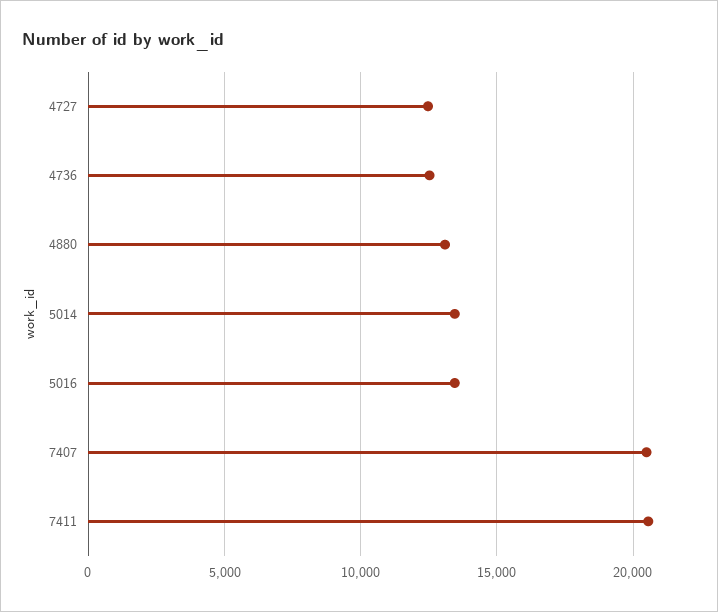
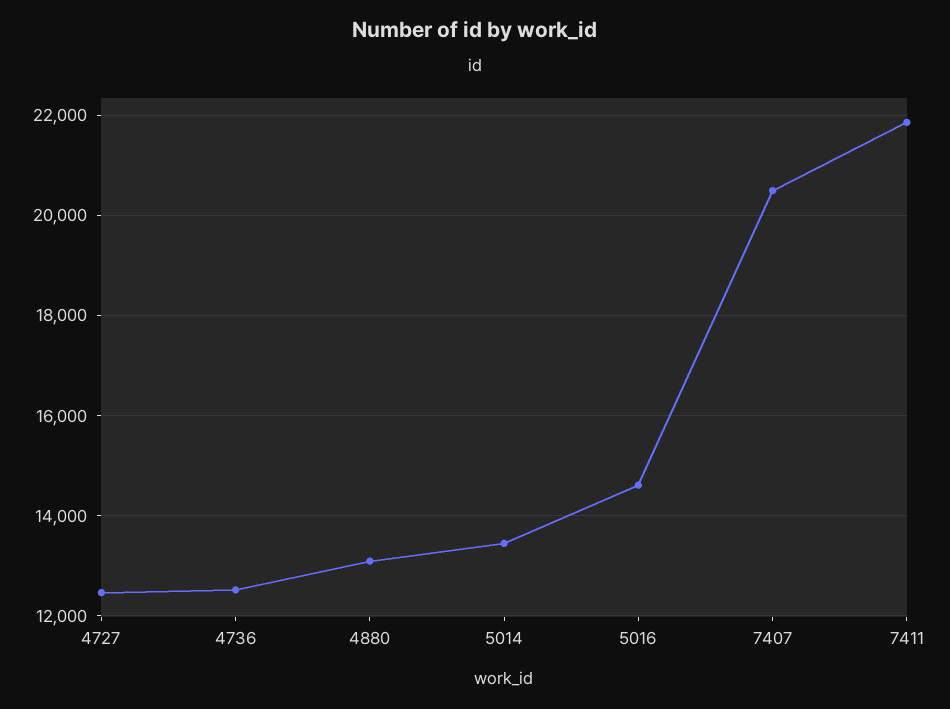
5016: 13500 -> 14600
7411: 20500 -> 21800

